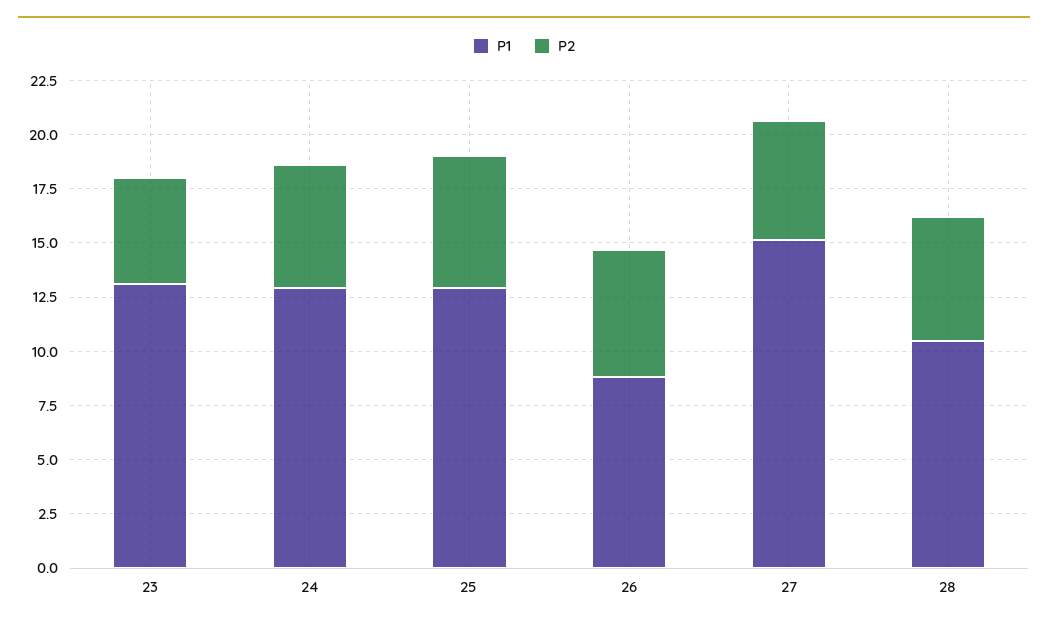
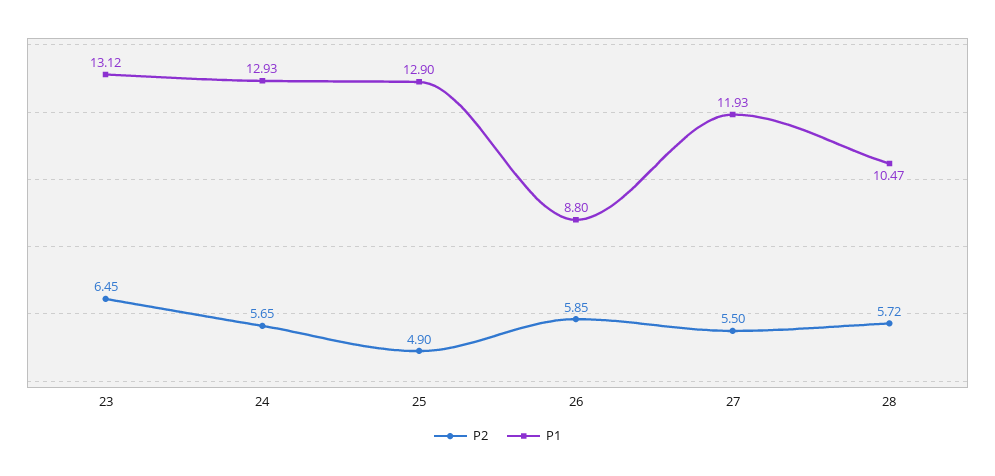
P2, 23: 5 -> 6.45
P2, 25: 6 -> 4.9
P1, 27: 15 -> 11.93

